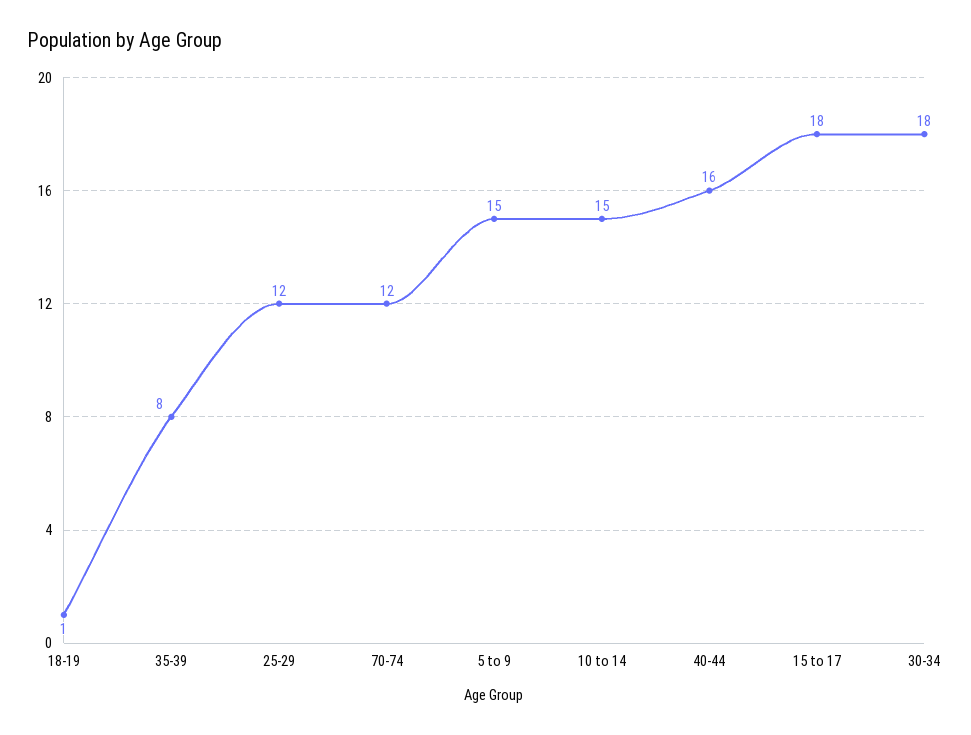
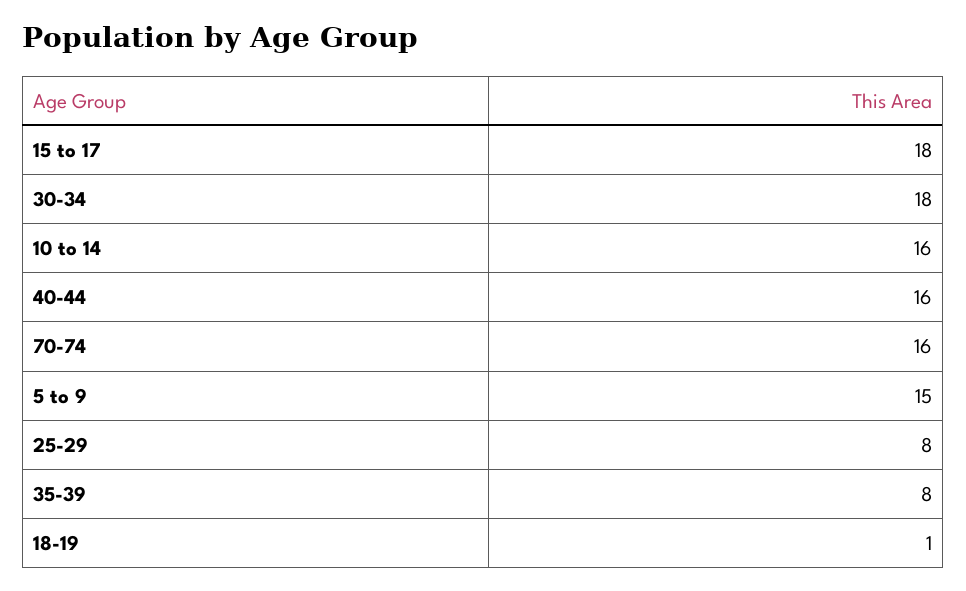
25-29: 12 -> 8
70-74: 12 -> 16
10 to 14: 15 -> 16

